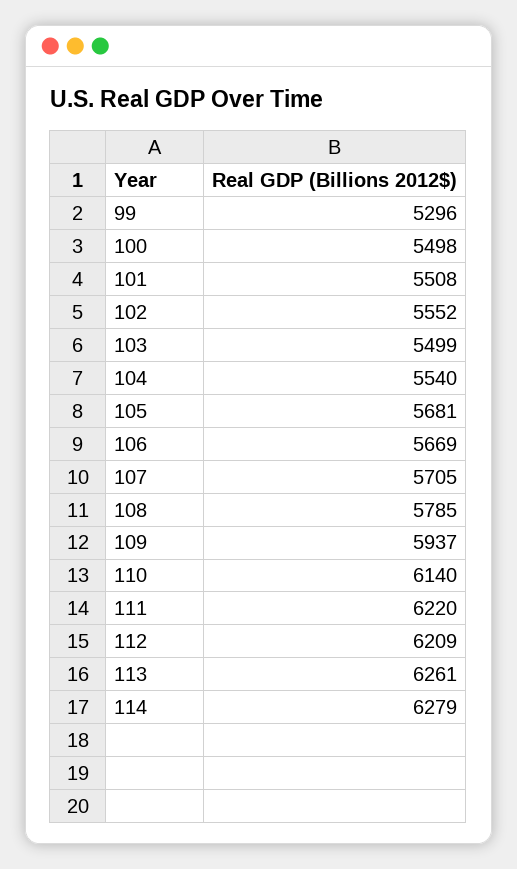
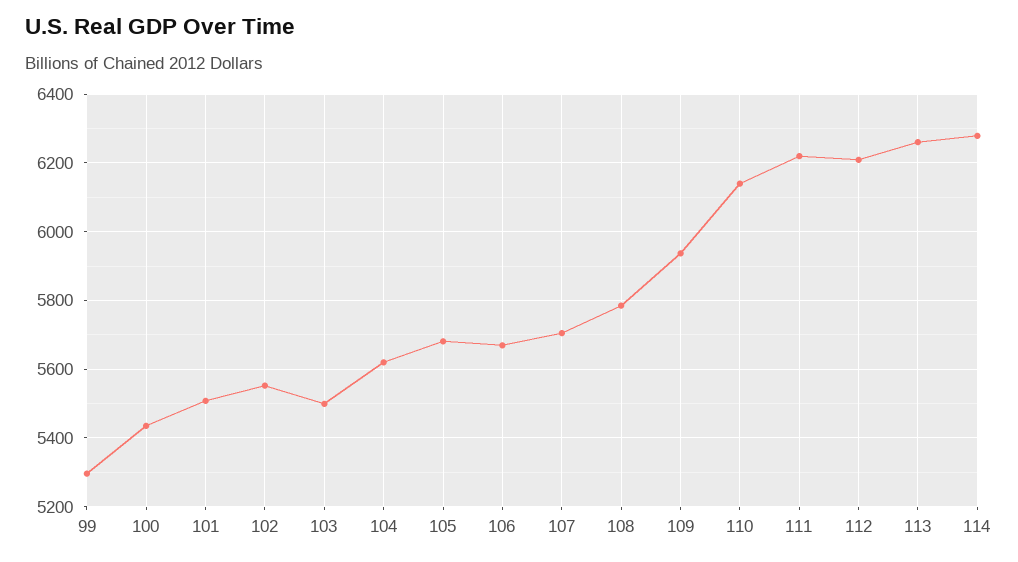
100: 5498 -> 5440
104: 5540 -> 5620

